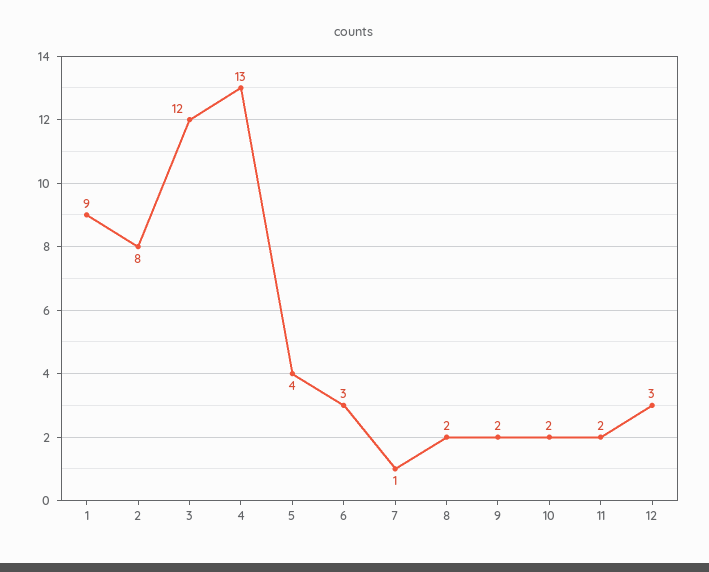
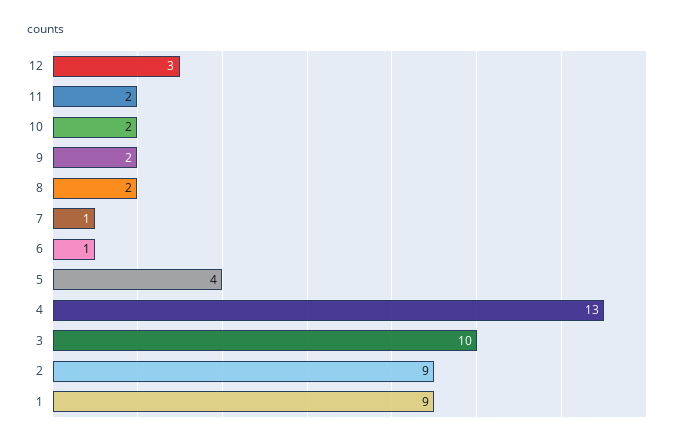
2: 8 -> 9
3: 12 -> 10
6: 3 -> 1

